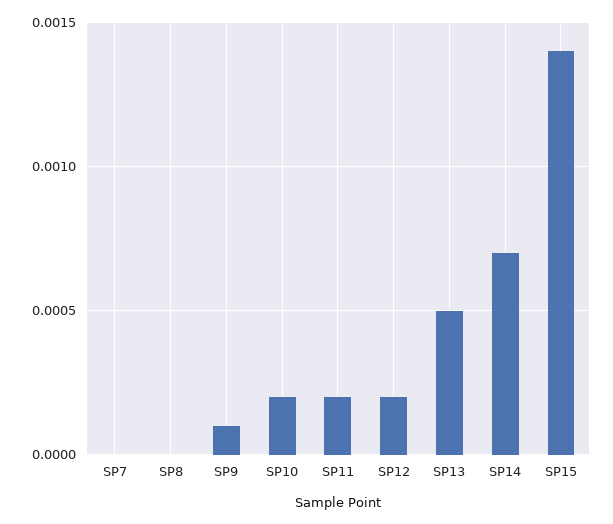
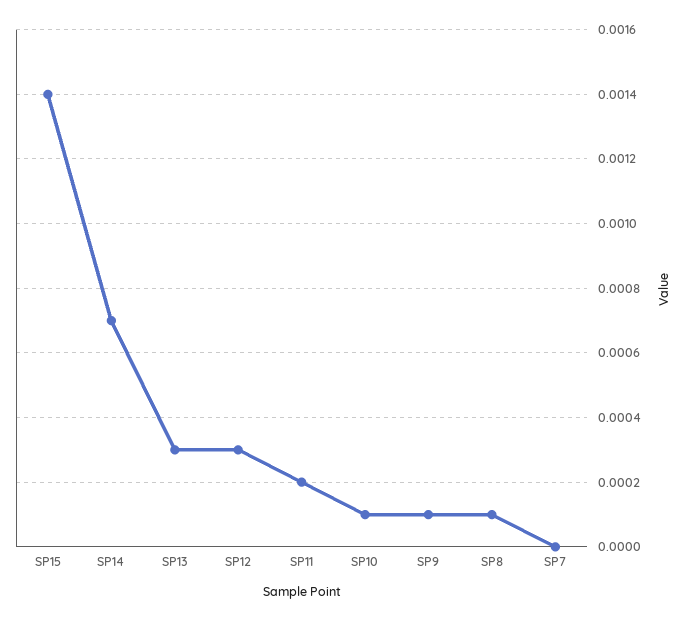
SP8: 0 -> 0.0001
SP10: 0.0002 -> 0.0001
SP12: 0.0002 -> 0.0003
SP13: 0.0005 -> 0.0003

